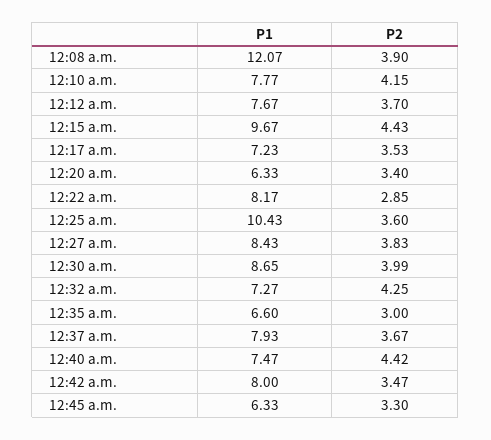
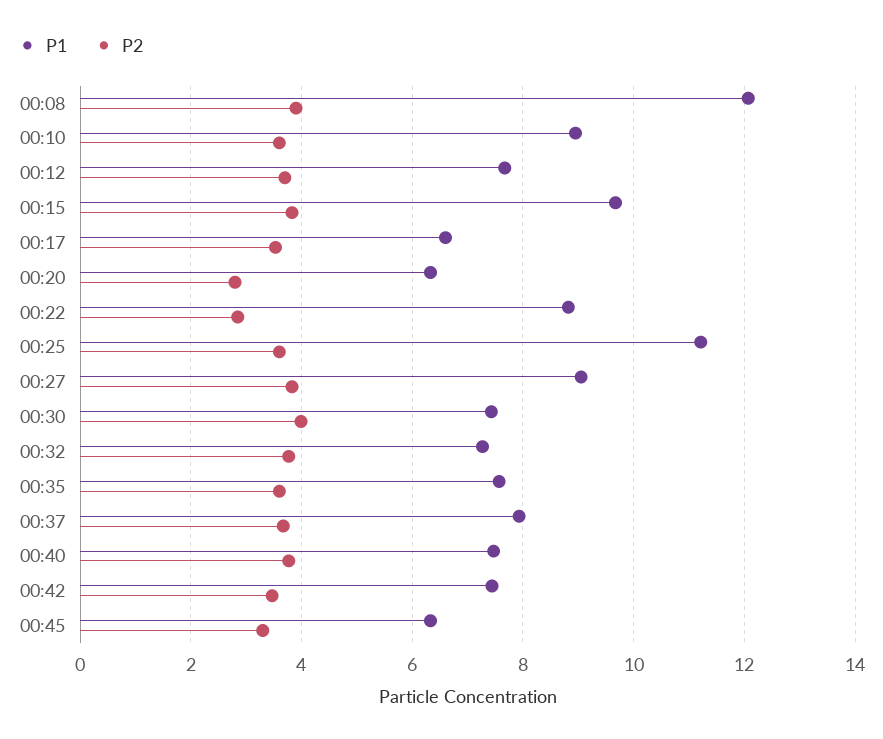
P1, 12:10 a.m.: 7.77 -> 9
P2, 12:10 a.m.: 4.15 -> 3.6
P2, 12:15 a.m.: 4.43 -> 3.8
P1, 12:17 a.m.: 7.23 -> 6.6
P2, 12:20 a.m.: 3.4 -> 2.8
P1, 12:22 a.m.: 8.17 -> 8.8
P1, 12:25 a.m.: 10.43 -> 11.2
P1, 12:27 a.m.: 8.43 -> 9
P1, 12:30 a.m.: 8.65 -> 7.4
P2, 12:32 a.m.: 4.25 -> 3.8
P1, 12:35 a.m.: 6.6 -> 7.6
P2, 12:35 a.m.: 3 -> 3.6
P2, 12:40 a.m.: 4.42 -> 3.8
P1, 12:42 a.m.: 8 -> 7.4

